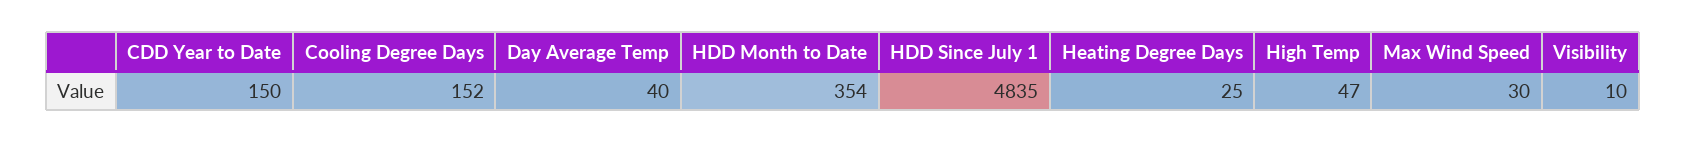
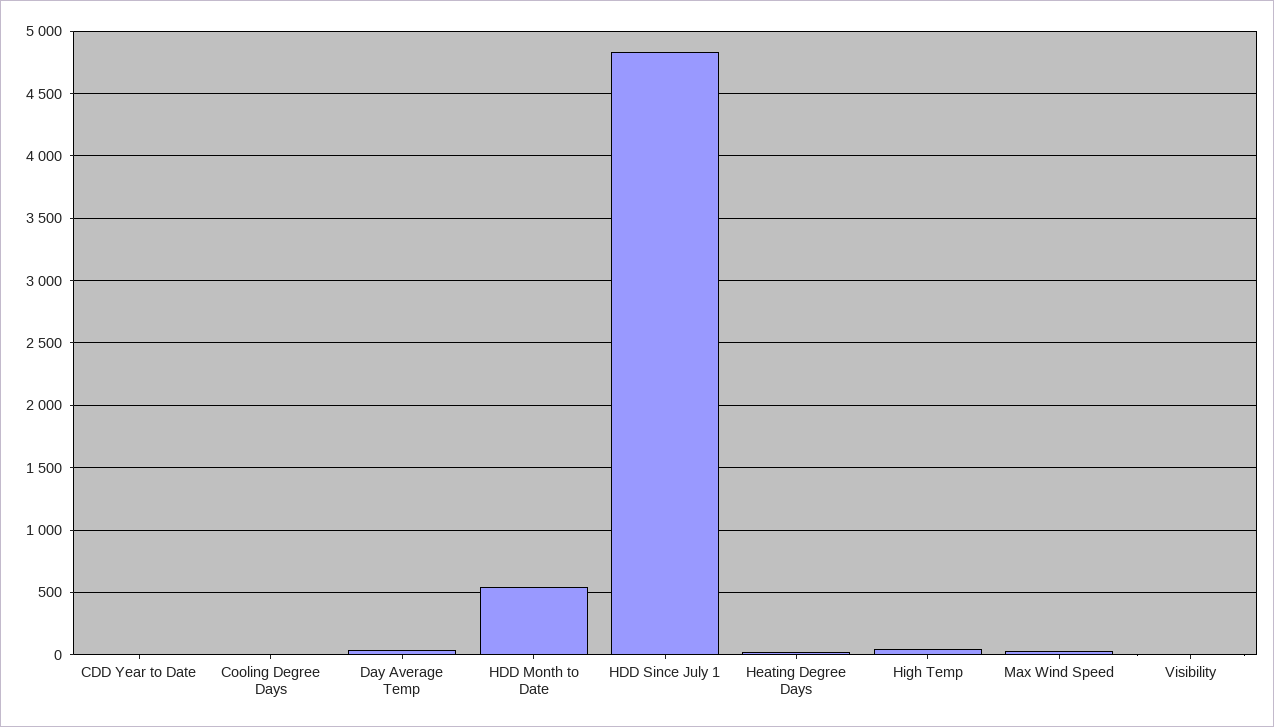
CDD Year to Date: 150 -> 0
Cooling Degree Days: 152 -> 0
HDD Month to Date: 354 -> 550

